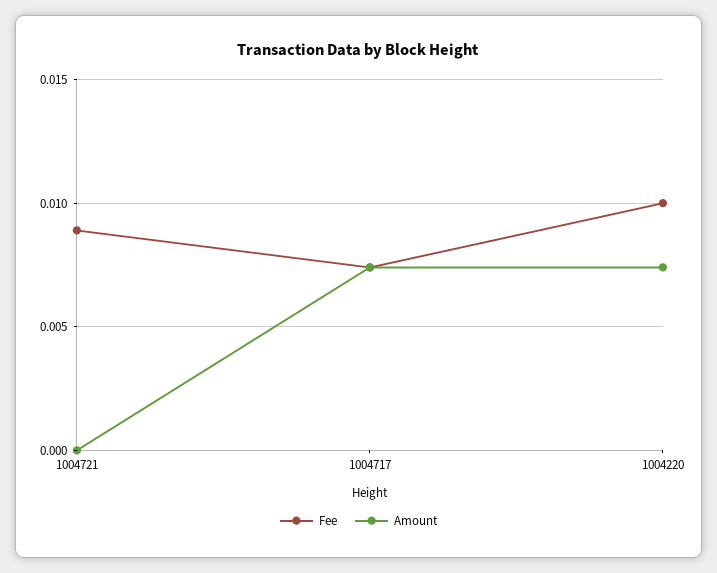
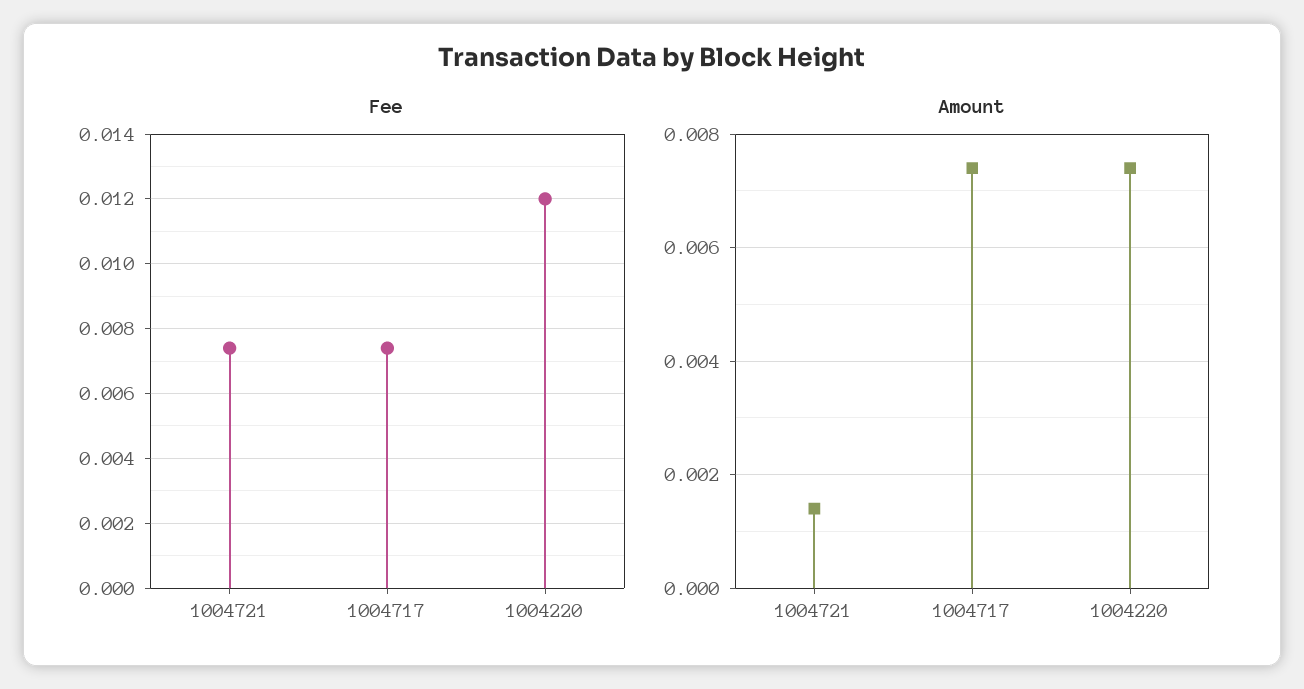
Fee, 1004721: 0.009 -> 0.0075
Amount, 1004721: 0 -> 0.0015
Fee, 1004220: 0.01 -> 0.012

